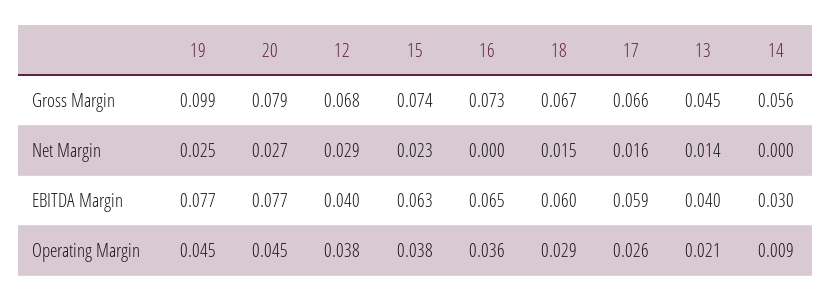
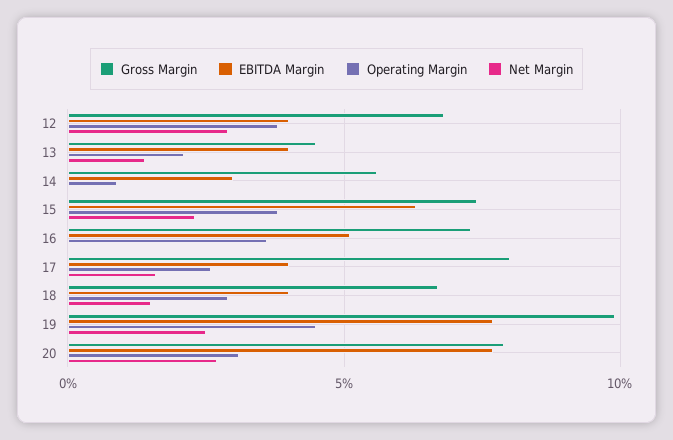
Gross Margin, 17: 0.066 -> 0.08
EBITDA Margin, 16: 0.065 -> 0.05
EBITDA Margin, 18: 0.06 -> 0.04
EBITDA Margin, 17: 0.059 -> 0.04
Operating Margin, 20: 0.045 -> 0.03

